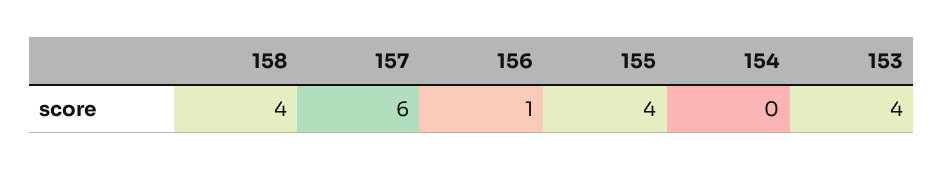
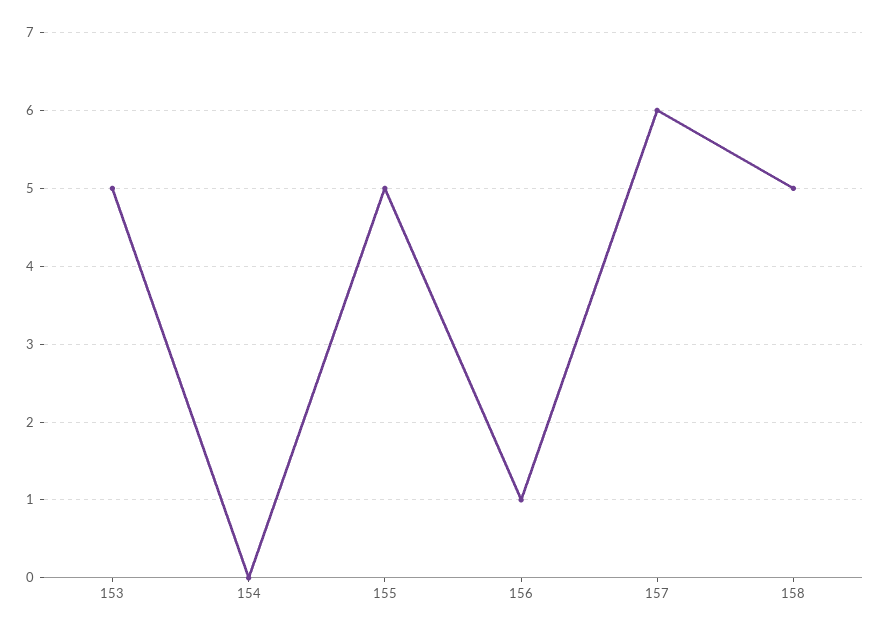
158: 4 -> 5
155: 4 -> 5
153: 4 -> 5

